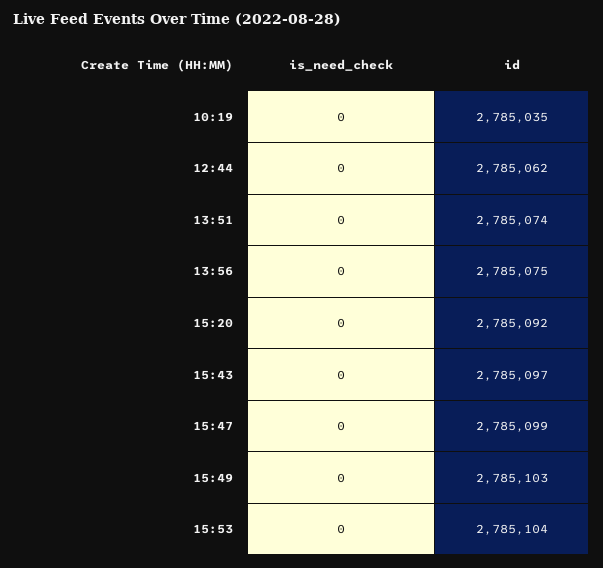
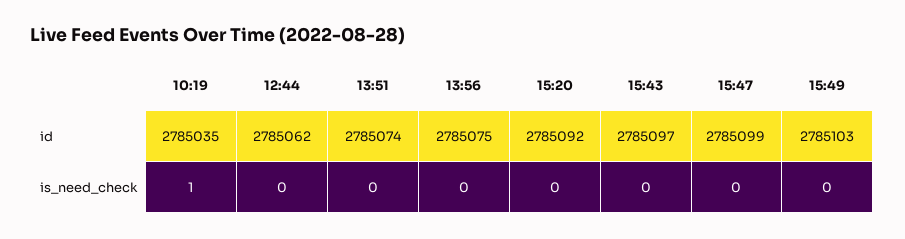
is_need_check, 10:19: 0 -> 1
is_need_check, 15:53: 0 -> none
id, 15:53: 2785104 -> none

